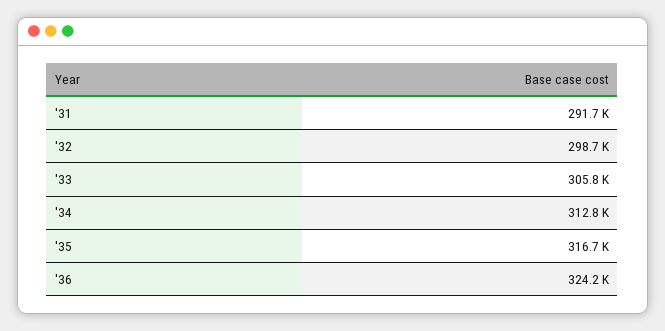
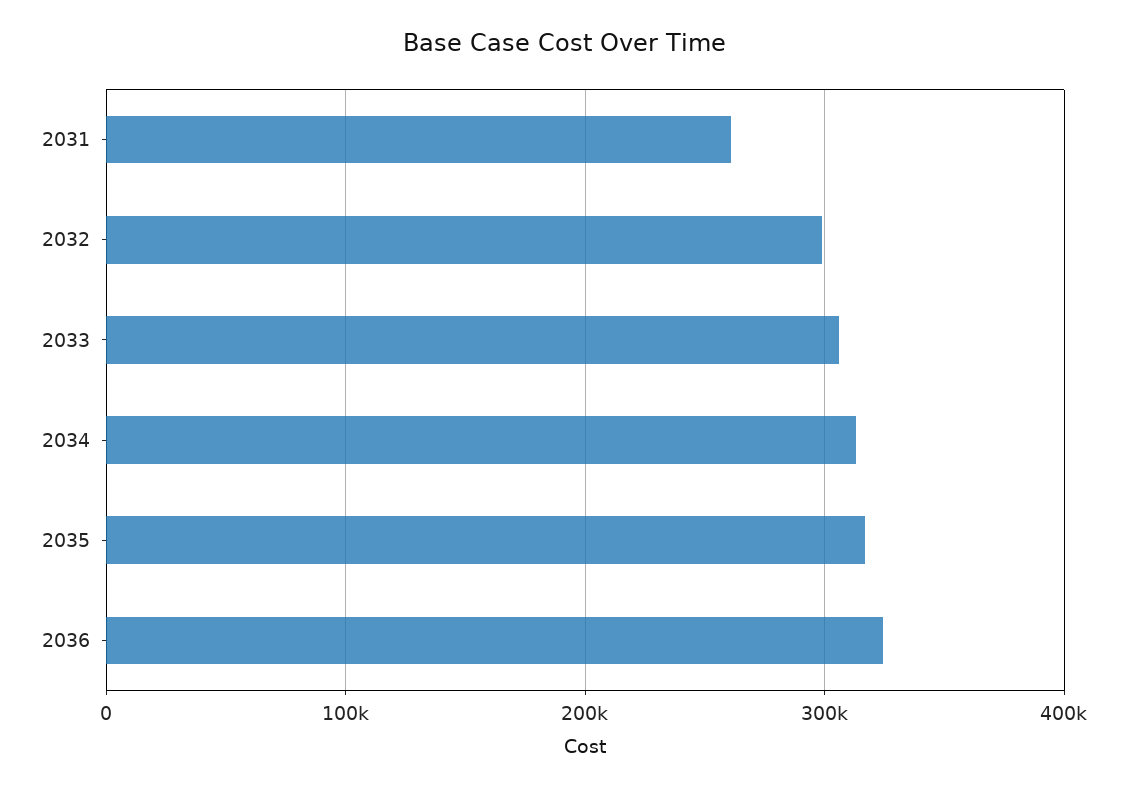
'31: 291700 -> 260000

